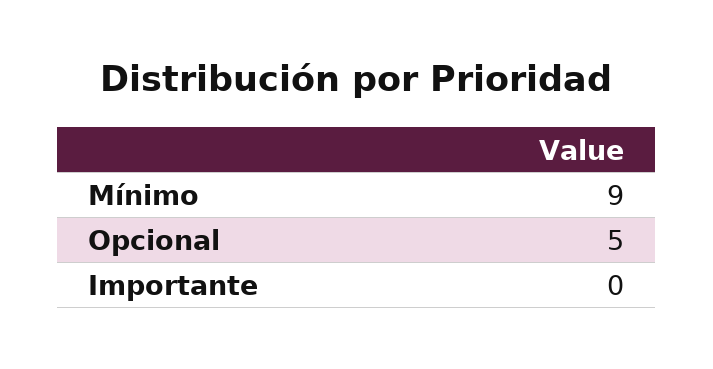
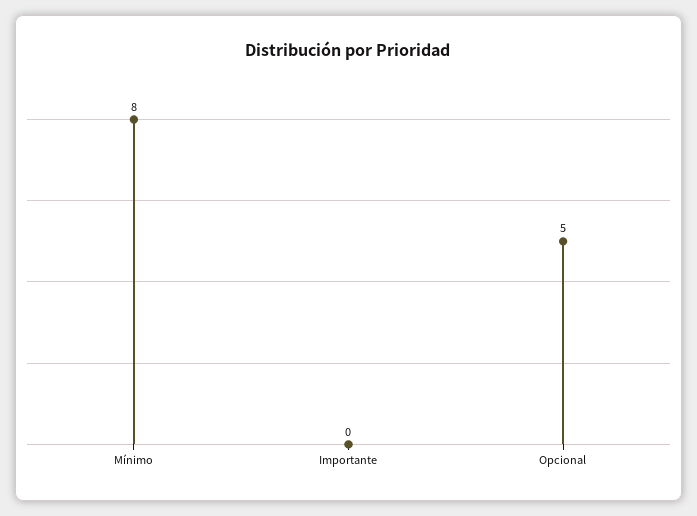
Mínimo: 9 -> 8

